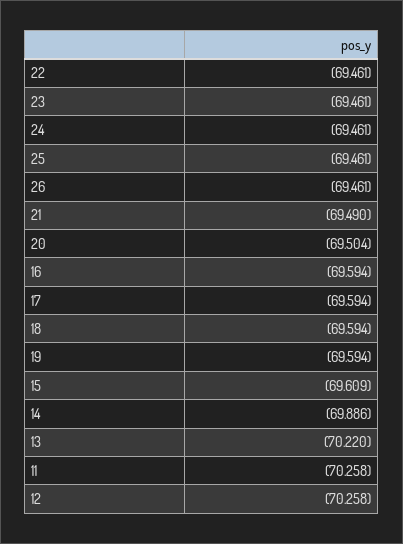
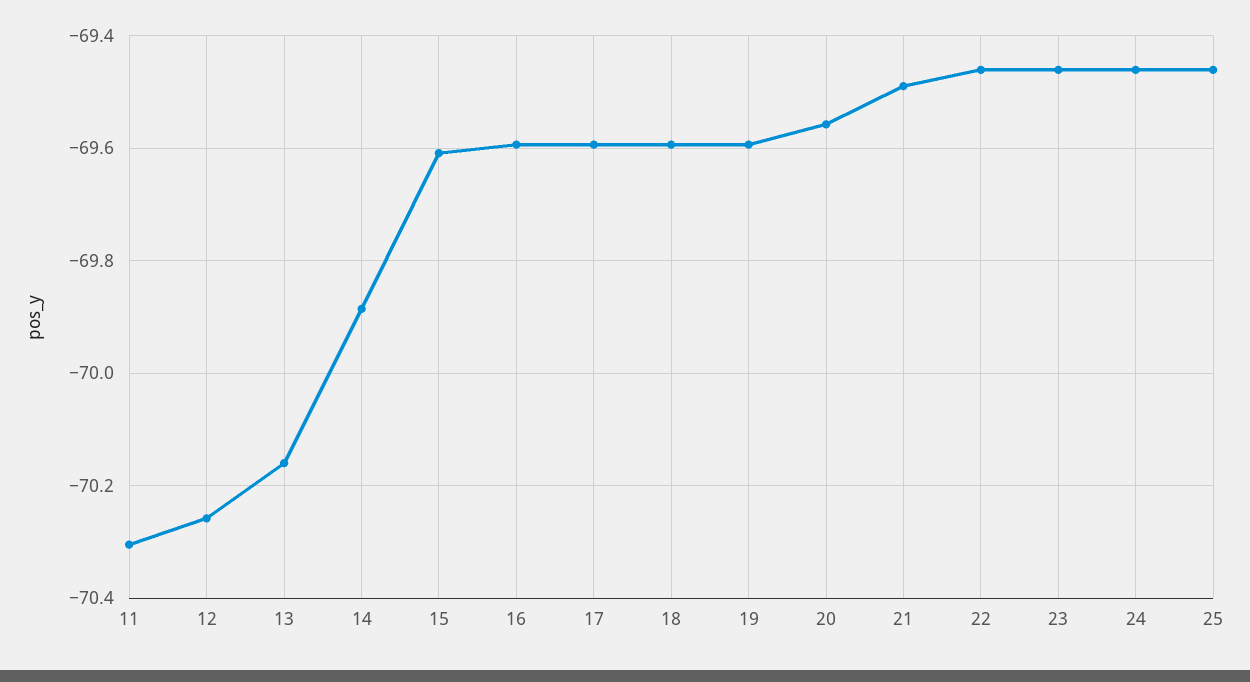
26: -69.461 -> none
20: -69.504 -> -69.56
13: -70.22 -> -70.16
11: -70.258 -> -70.3

